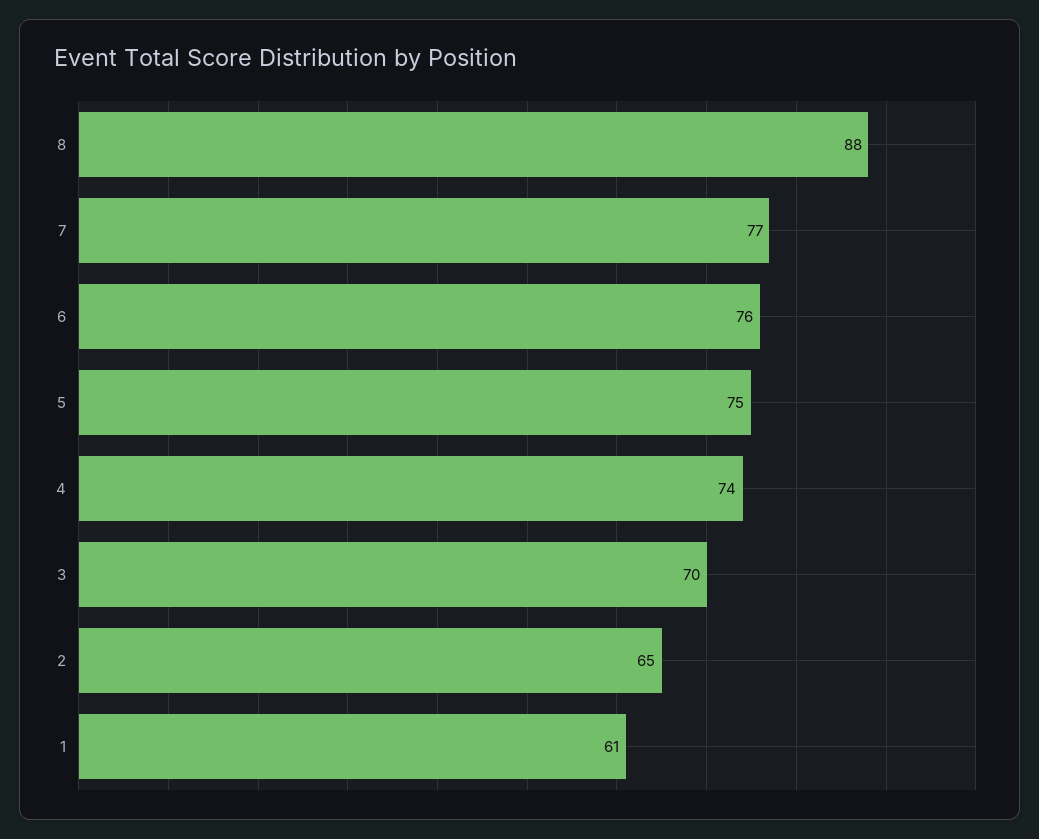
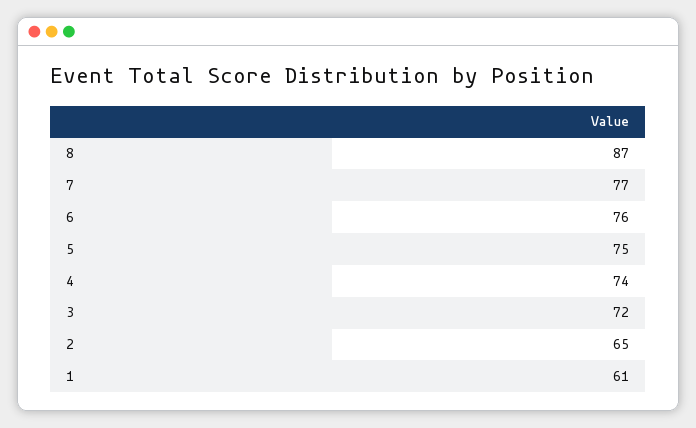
8: 88 -> 87
3: 70 -> 72

